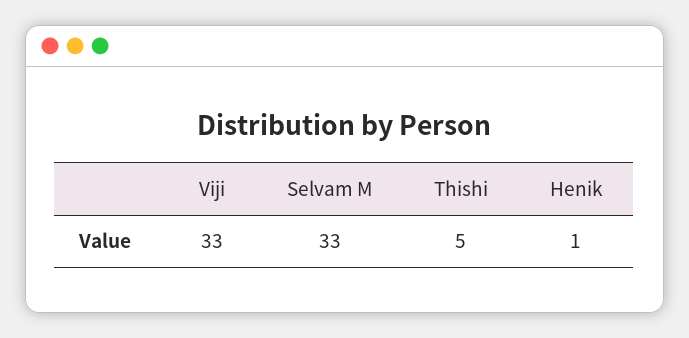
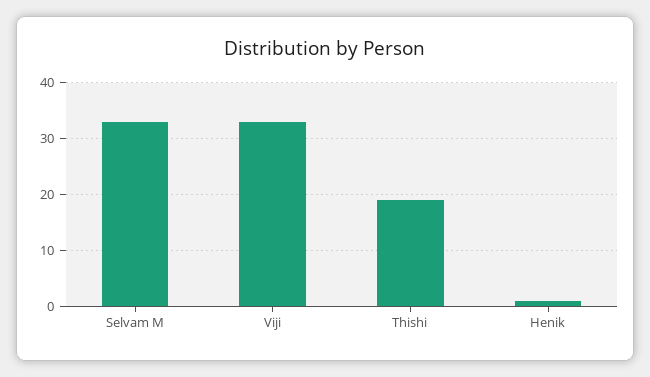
Thishi: 5 -> 20

